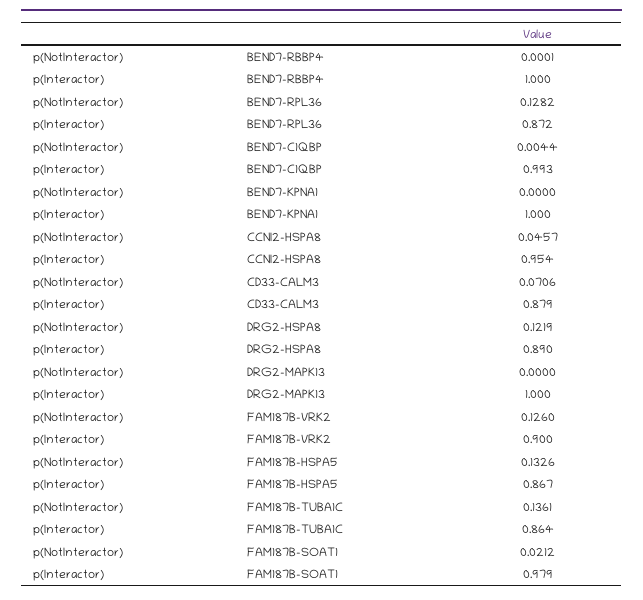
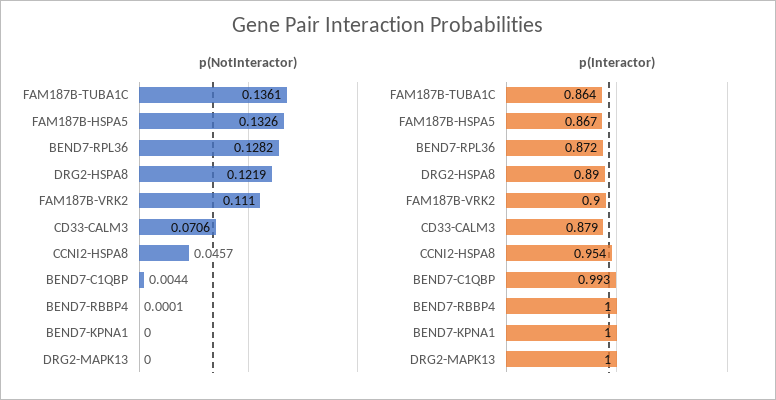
p(NotInteractor), FAM187B-VRK2: 0.126 -> 0.111
p(NotInteractor), FAM187B-SOAT1: 0.0212 -> none
p(Interactor), FAM187B-SOAT1: 0.979 -> none

